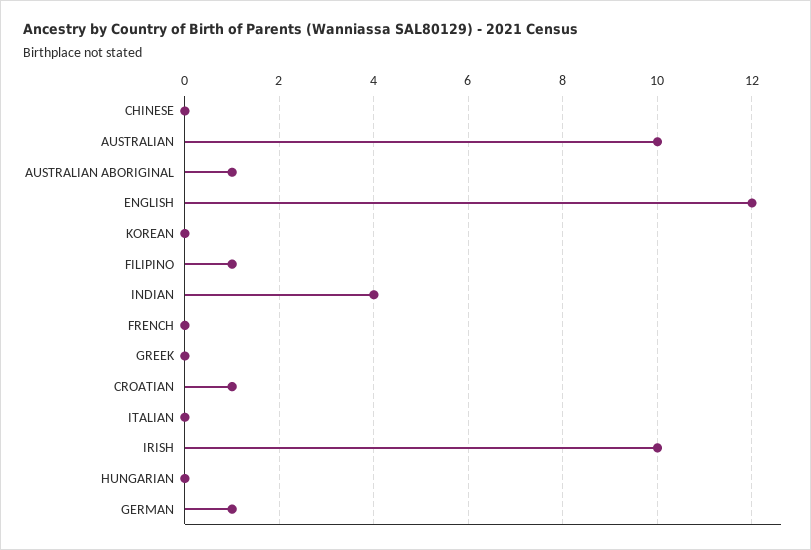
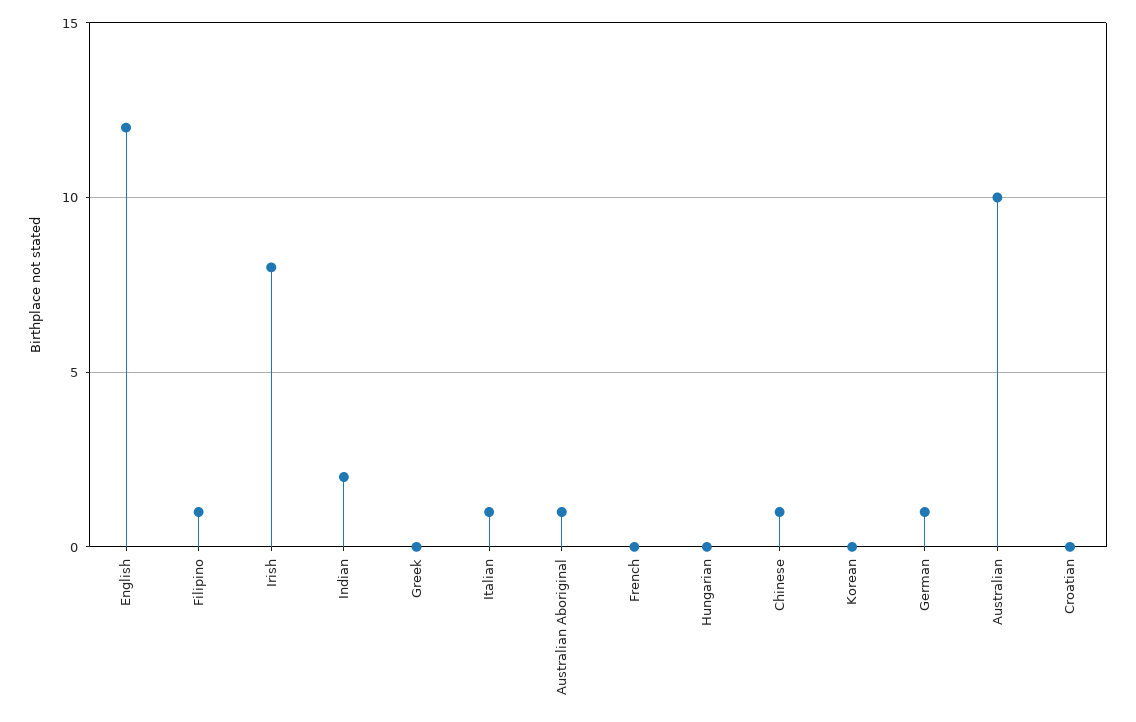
CHINESE: 0 -> 1
INDIAN: 4 -> 2
CROATIAN: 1 -> 0
ITALIAN: 0 -> 1
IRISH: 10 -> 8

